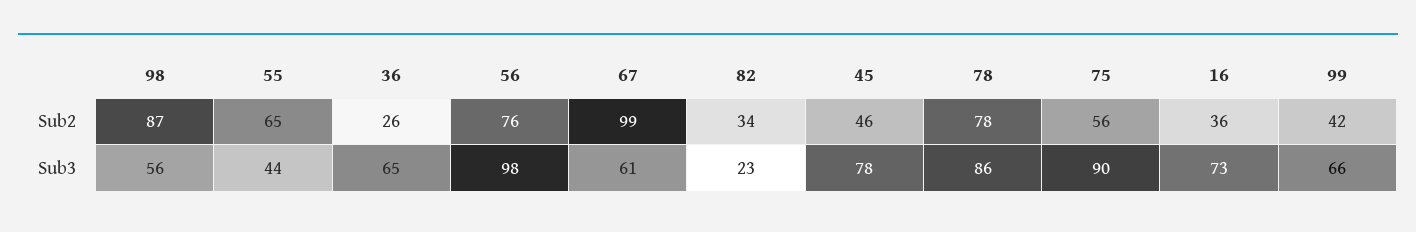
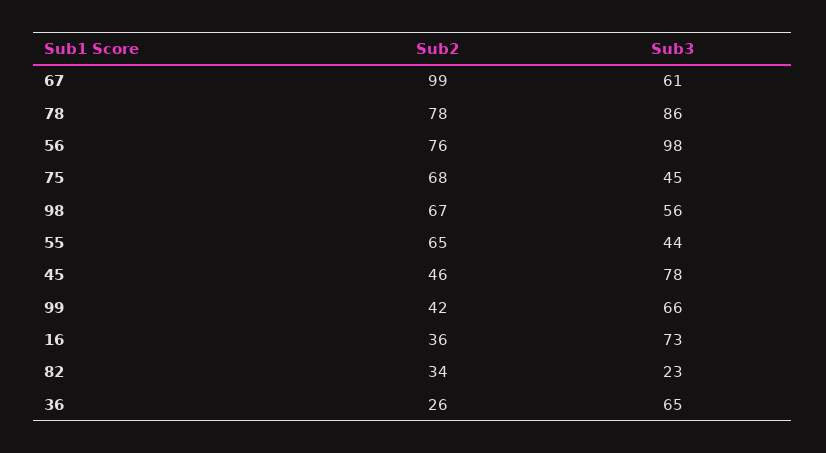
98, Sub2: 87 -> 67
75, Sub2: 56 -> 68
75, Sub3: 90 -> 45

